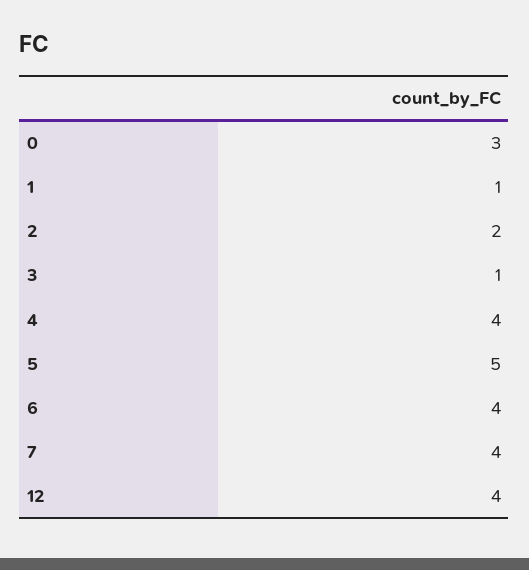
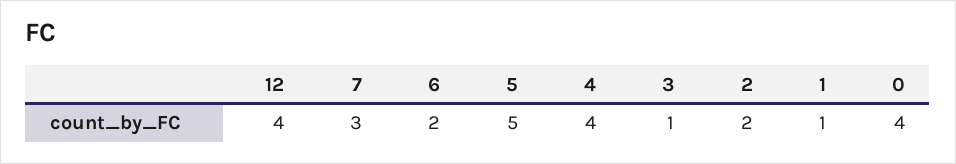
0: 3 -> 4
6: 4 -> 2
7: 4 -> 3

